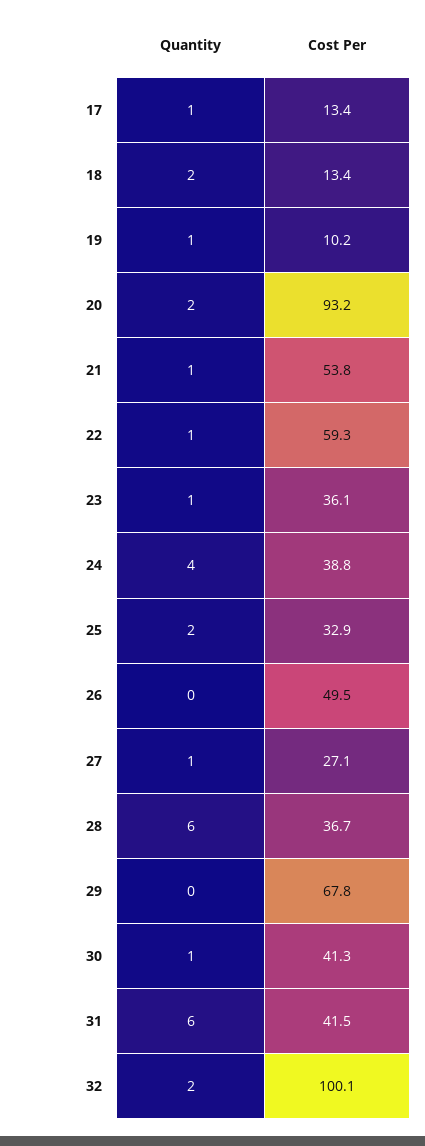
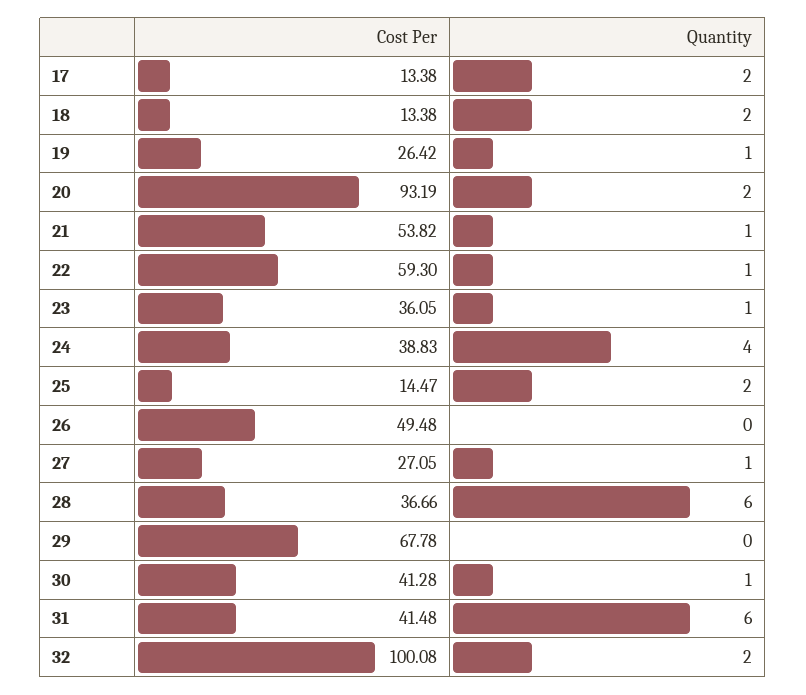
Quantity, 17: 1 -> 2
Cost Per, 19: 10.2 -> 26.42
Cost Per, 25: 32.9 -> 14.47

